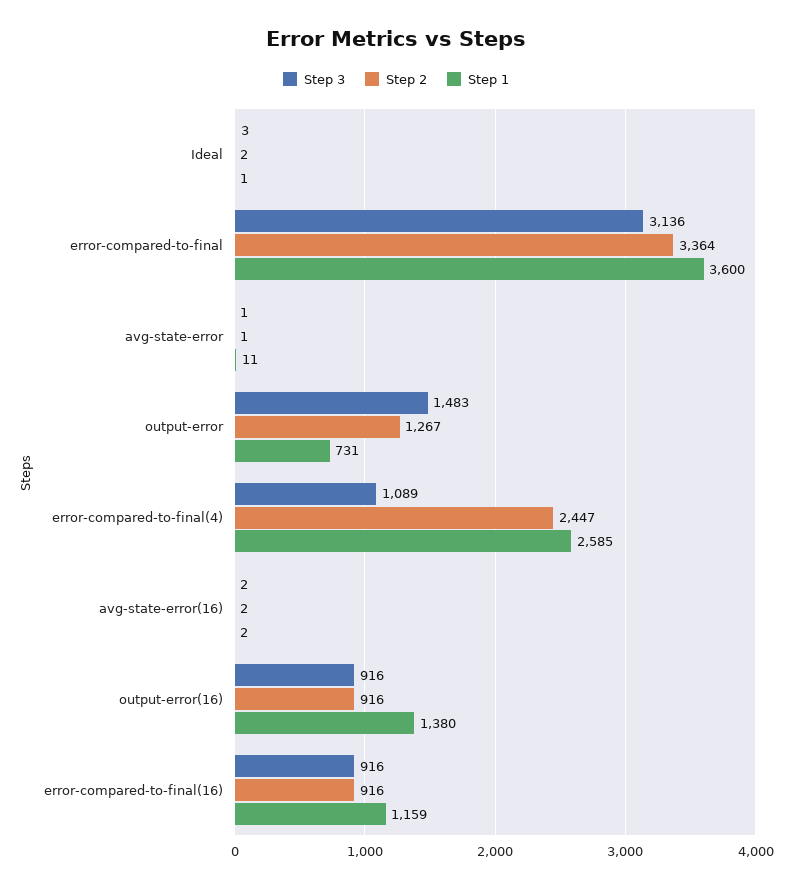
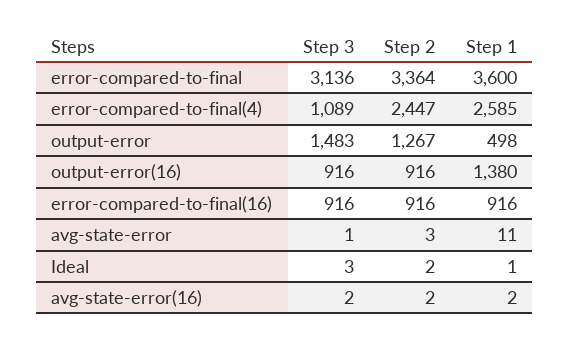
Step 2, avg-state-error: 1 -> 3
Step 1, output-error: 731 -> 498
Step 1, error-compared-to-final(16): 1159 -> 916

